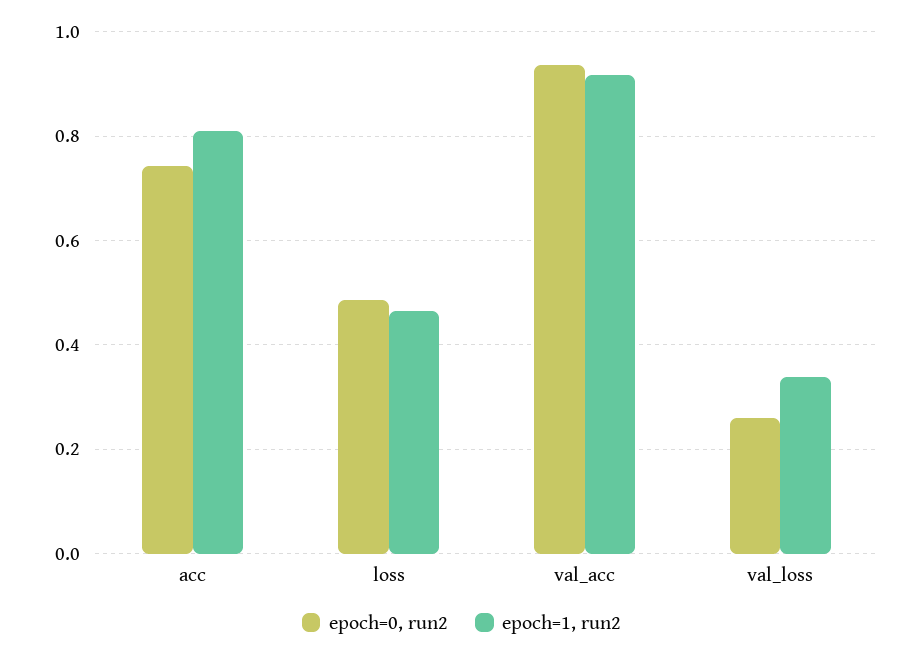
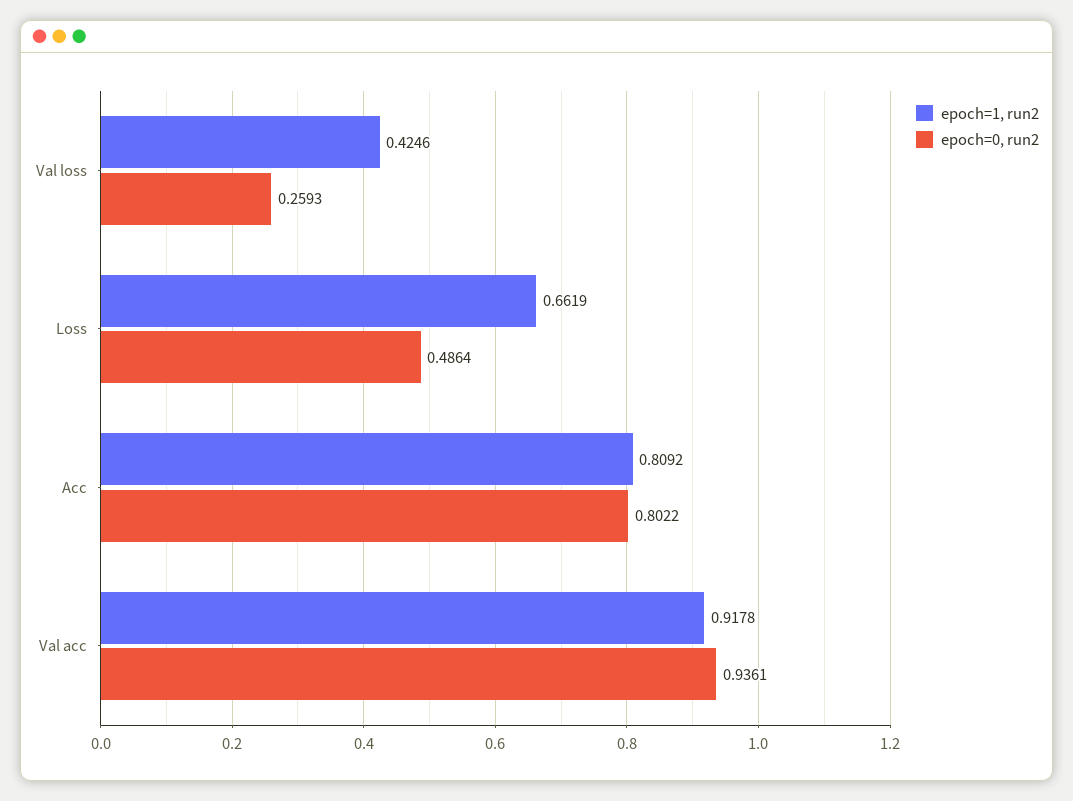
epoch=0, run2, acc: 0.74 -> 0.8022
epoch=1, run2, loss: 0.46 -> 0.6619
epoch=1, run2, val_loss: 0.34 -> 0.4246

